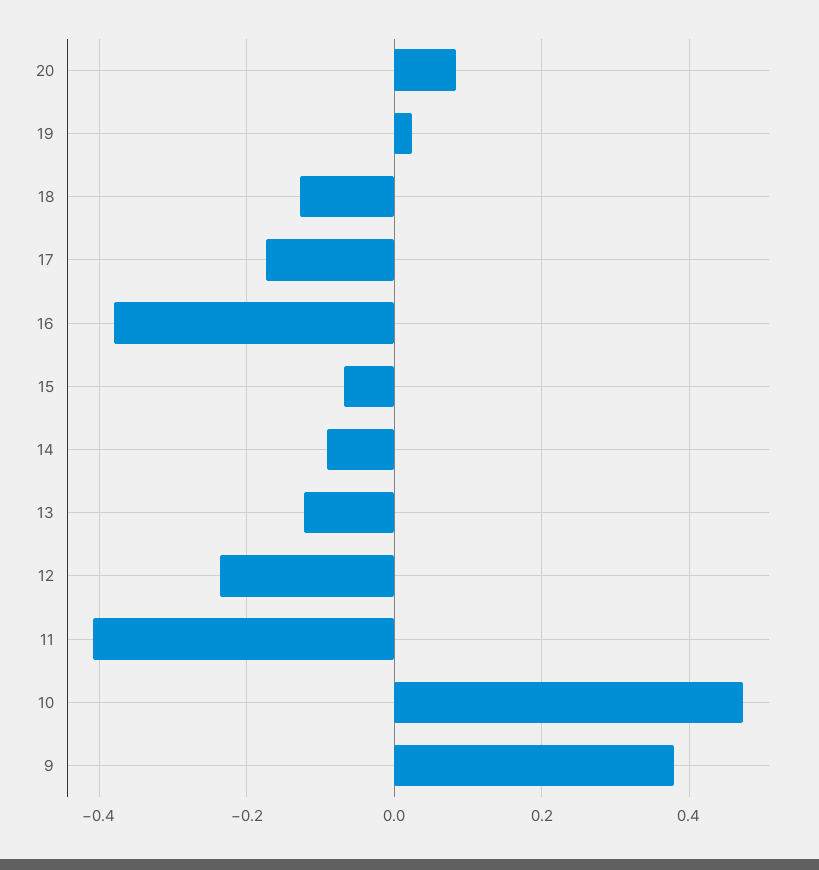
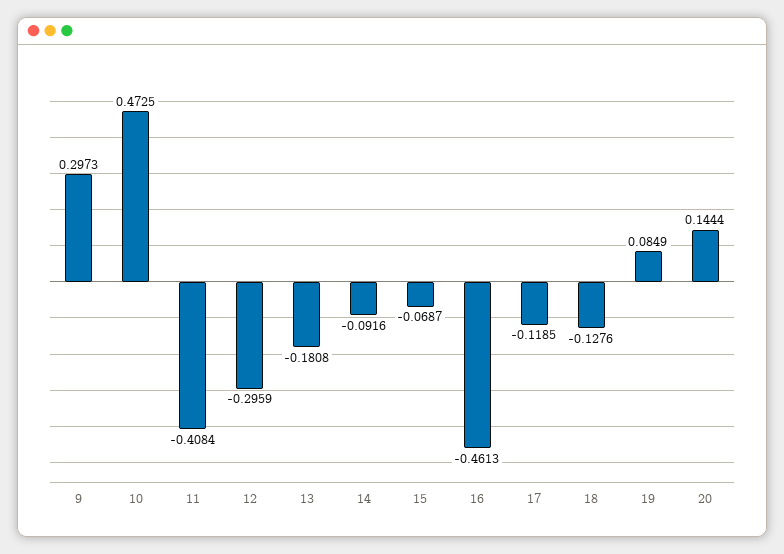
20: 0.08 -> 0.1444
19: 0.02 -> 0.0849
17: -0.18 -> -0.1185
16: -0.38 -> -0.4613
13: -0.12 -> -0.1808
12: -0.24 -> -0.2959
9: 0.38 -> 0.2973

